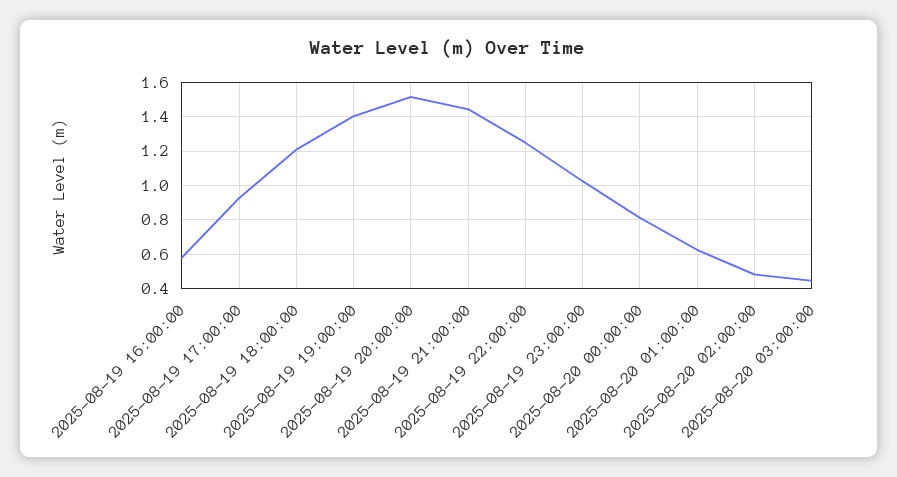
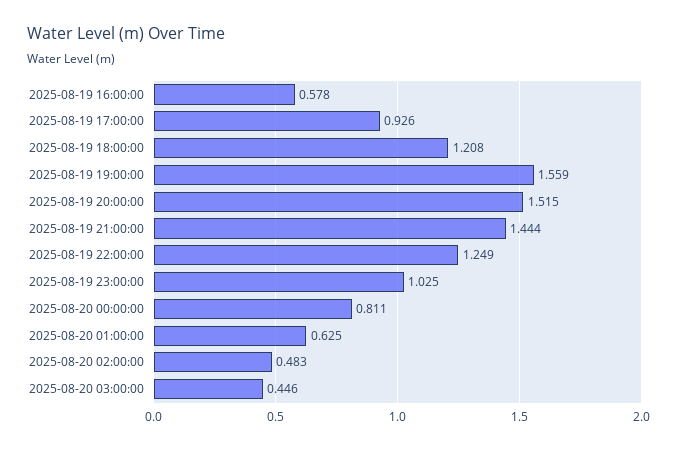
2025-08-19 19:00:00: 1.4 -> 1.559

